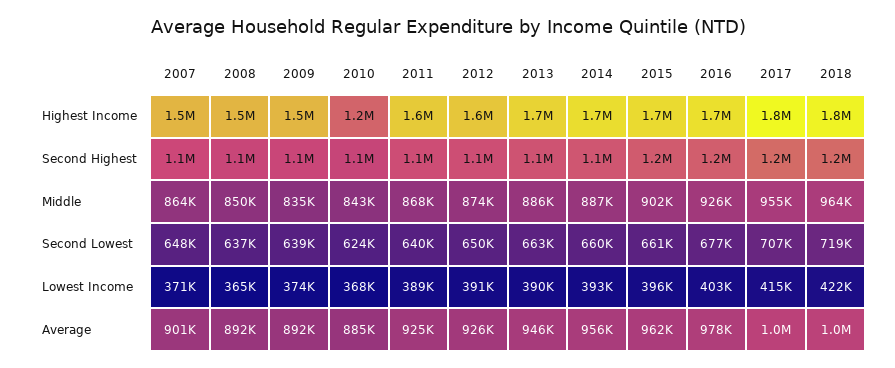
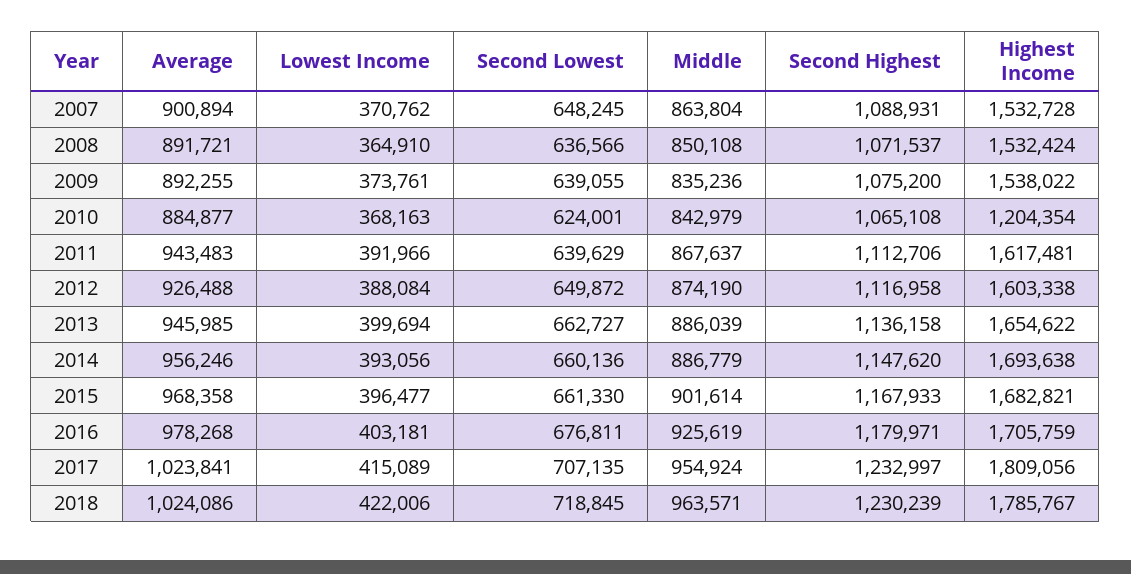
2011, Lowest Income: 389000 -> 391966
2012, Lowest Income: 391000 -> 388084
2013, Lowest Income: 390000 -> 399694
2011, Average: 925000 -> 943483
2015, Average: 962000 -> 968358

